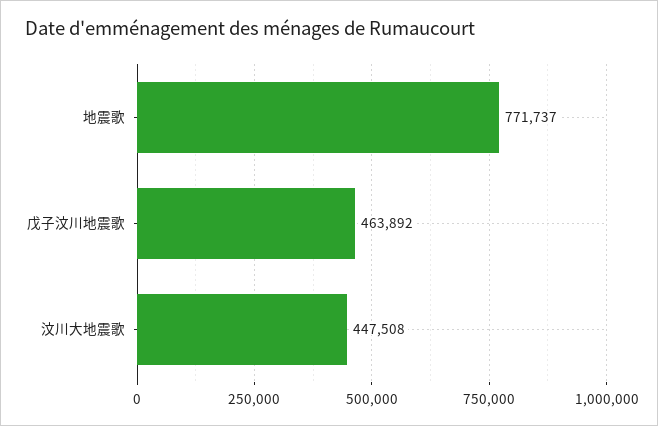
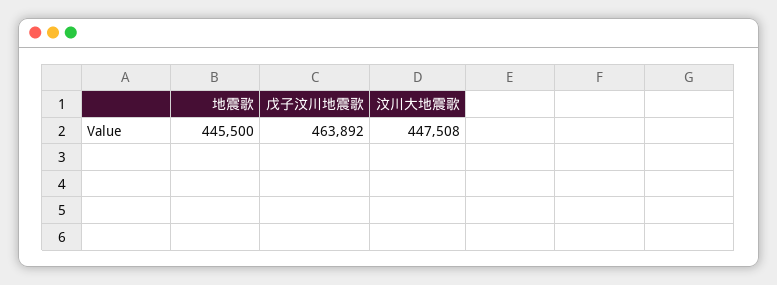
地震歌: 771737 -> 445500

